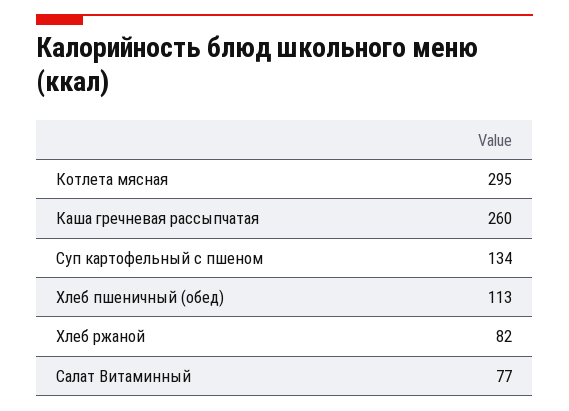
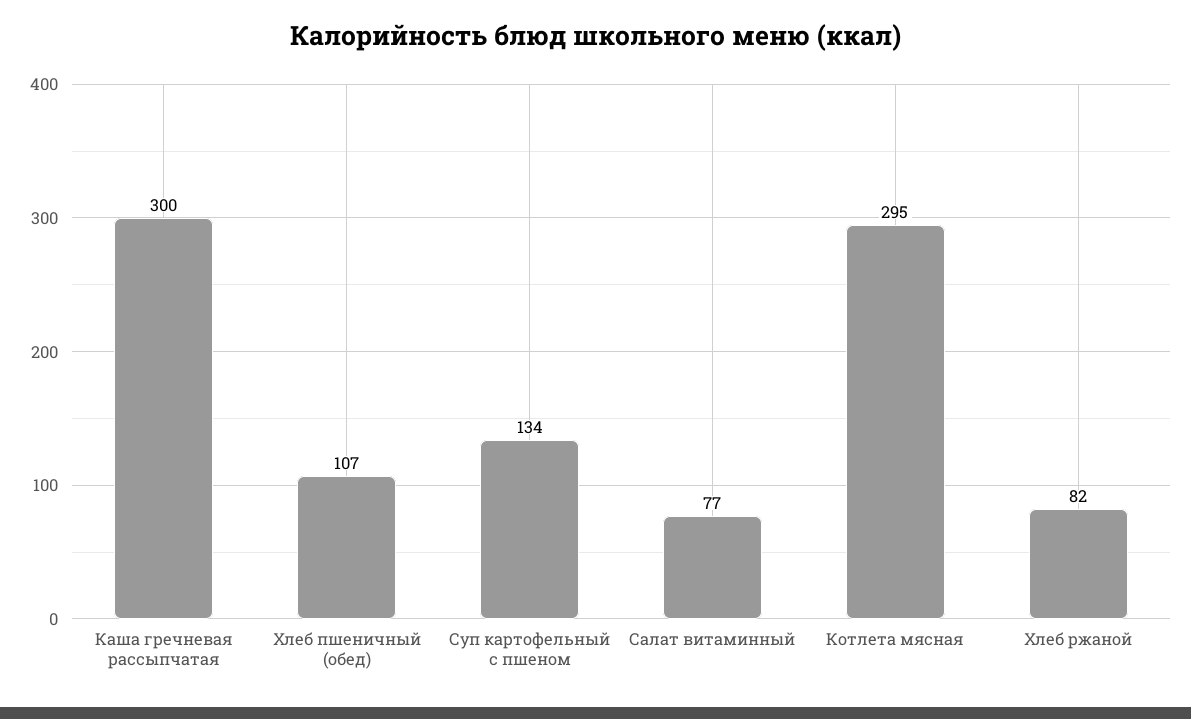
Каша гречневая рассыпчатая: 260 -> 300
Хлеб пшеничный (обед): 113 -> 107

